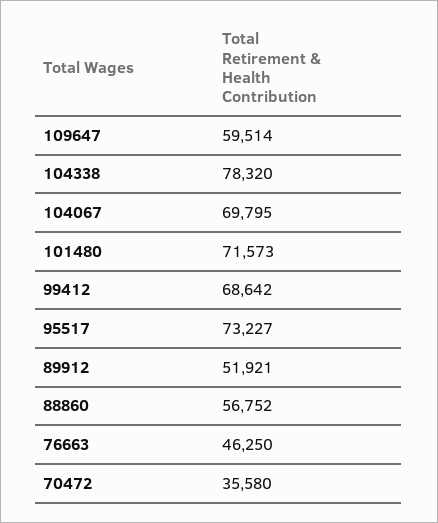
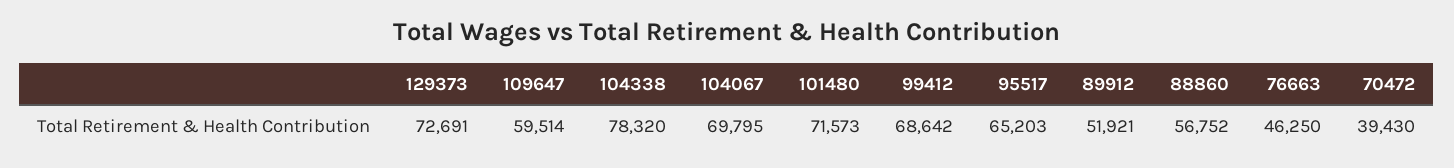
95517: 73227 -> 65203
70472: 35580 -> 39430
129373: none -> 72691

